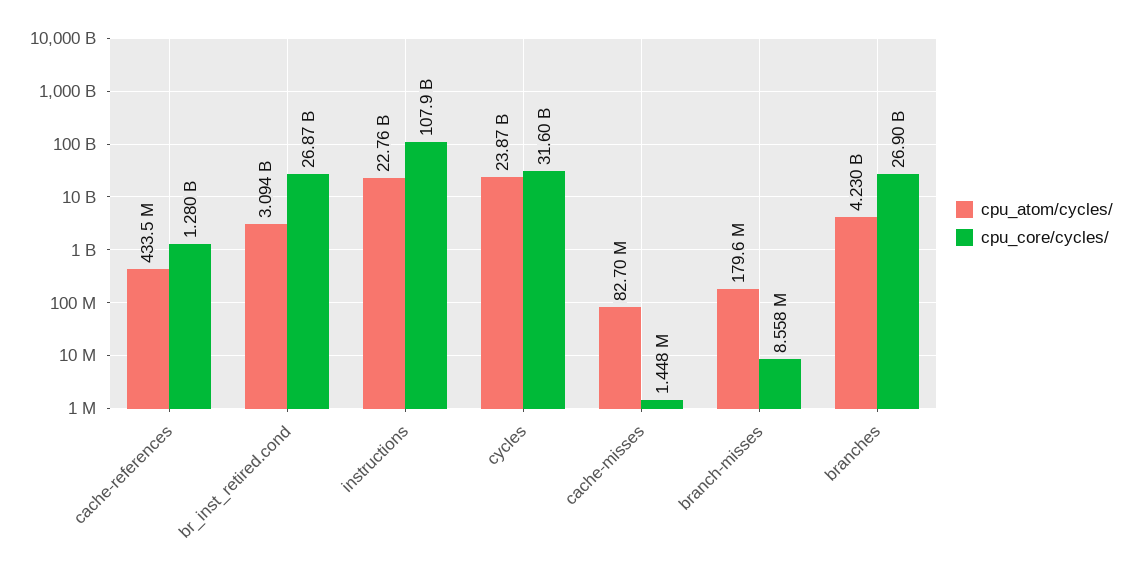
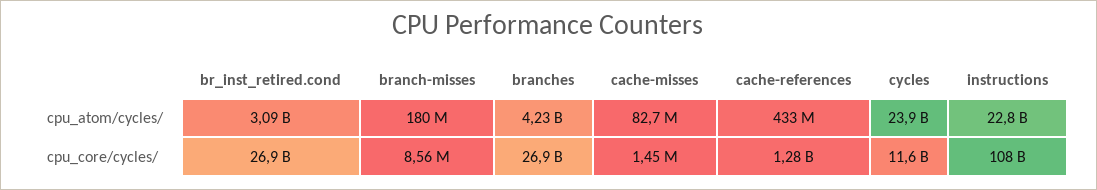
cpu_core/cycles/, cycles: 31600000000 -> 11600000000

